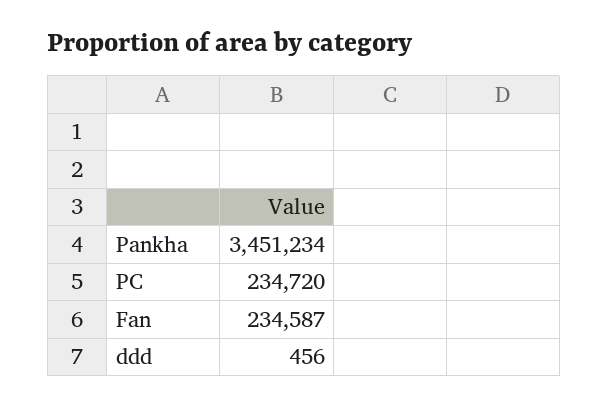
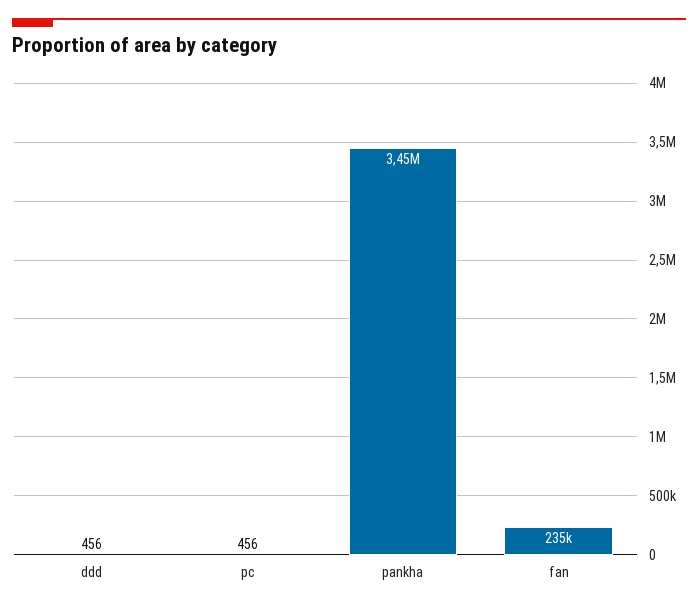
PC: 234720 -> 456

